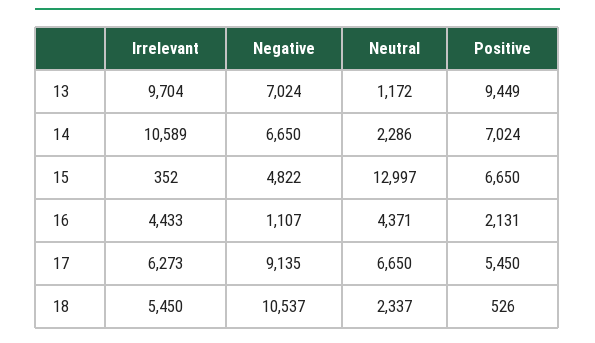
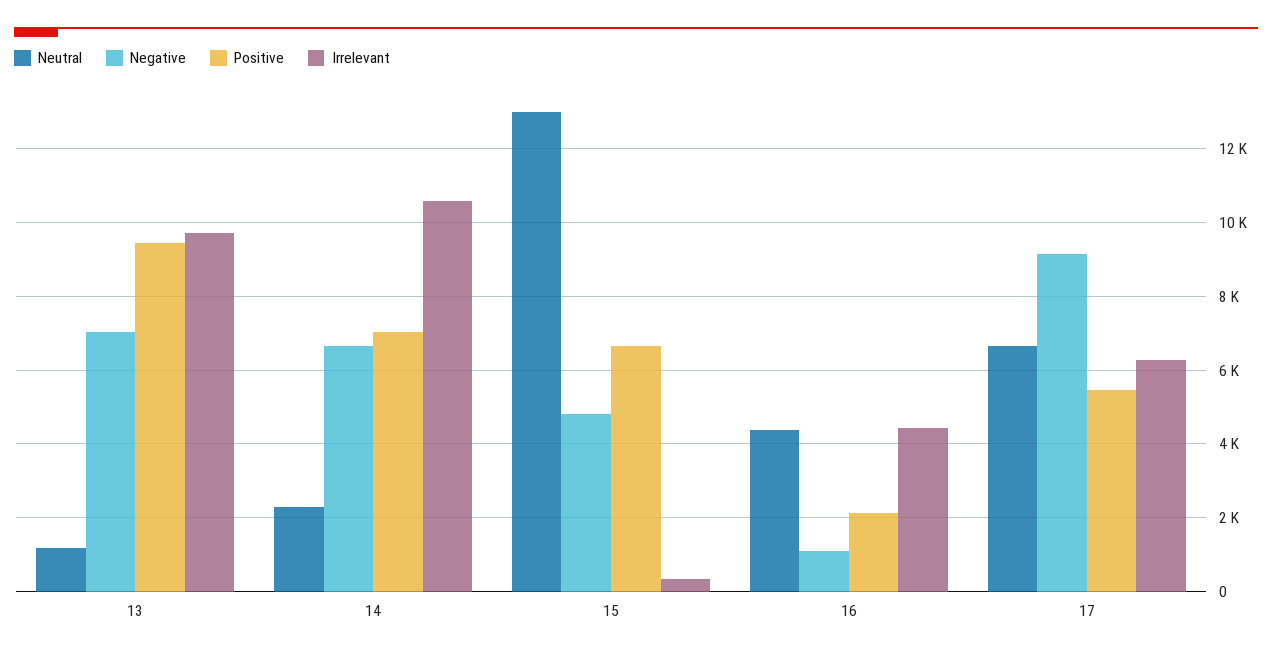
Irrelevant, 18: 5450 -> none
Negative, 18: 10537 -> none
Neutral, 18: 2337 -> none
Positive, 18: 526 -> none

